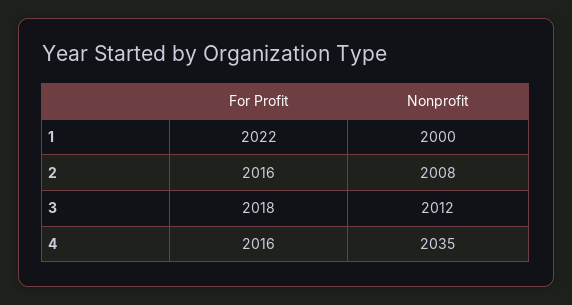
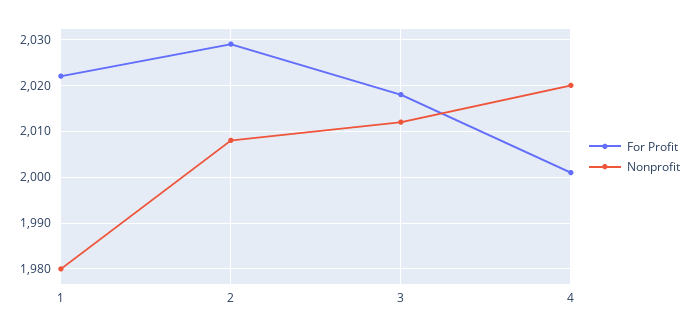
Nonprofit, 1: 2000 -> 1980
For Profit, 2: 2016 -> 2030
For Profit, 4: 2016 -> 2000
Nonprofit, 4: 2035 -> 2020

